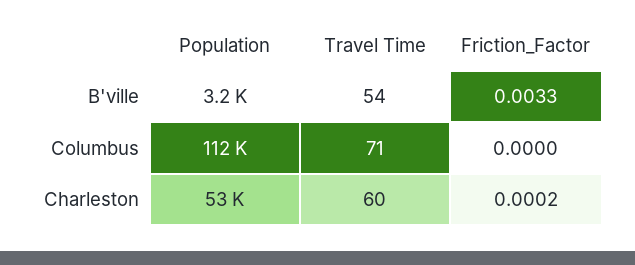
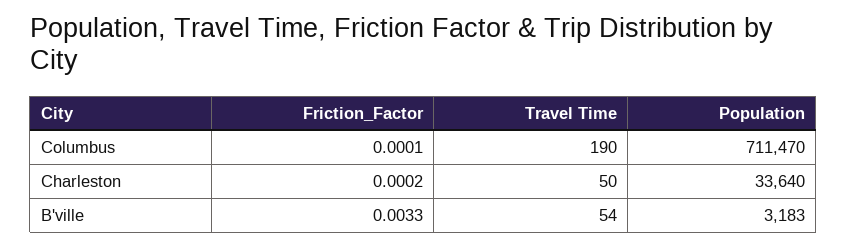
Population, Columbus: 112000 -> 711470
Travel Time, Columbus: 71 -> 190
Friction_Factor, Columbus: 0 -> 0.0001
Population, Charleston: 53000 -> 33640
Travel Time, Charleston: 60 -> 50

